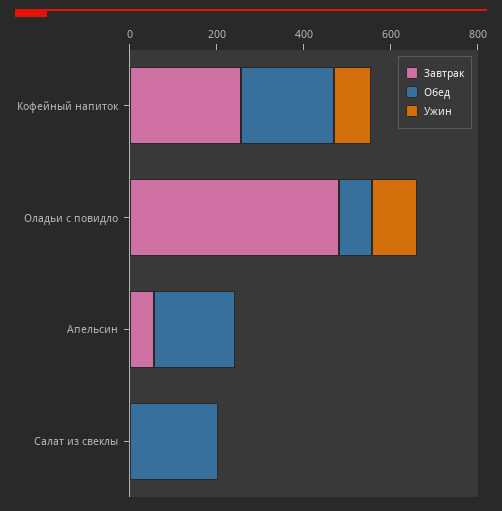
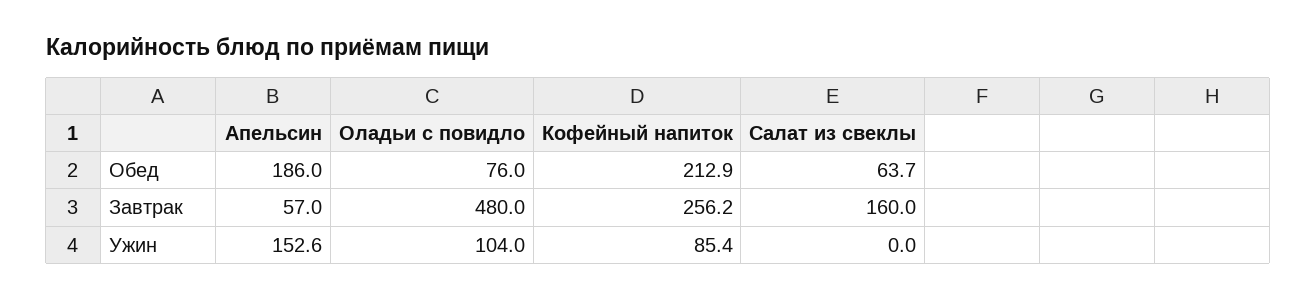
Ужин, Апельсин: 0 -> 152.6
Завтрак, Салат из свеклы: 0 -> 160
Обед, Салат из свеклы: 200 -> 63.7

